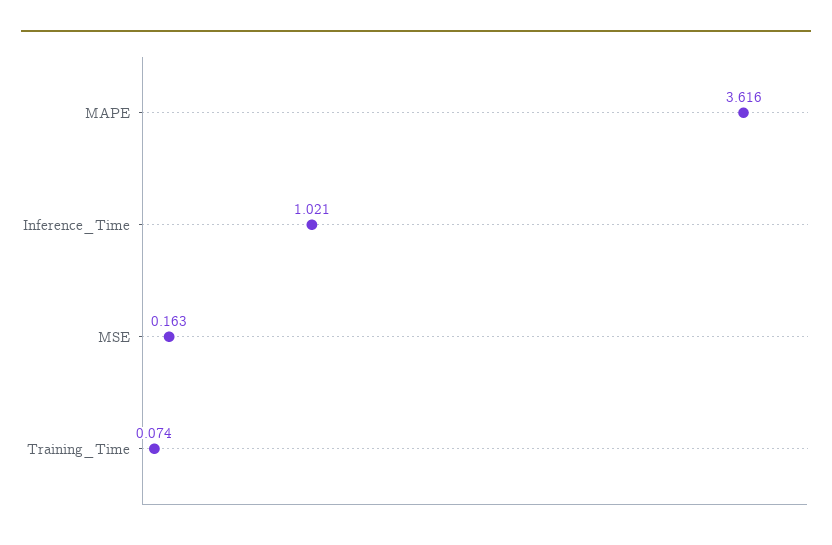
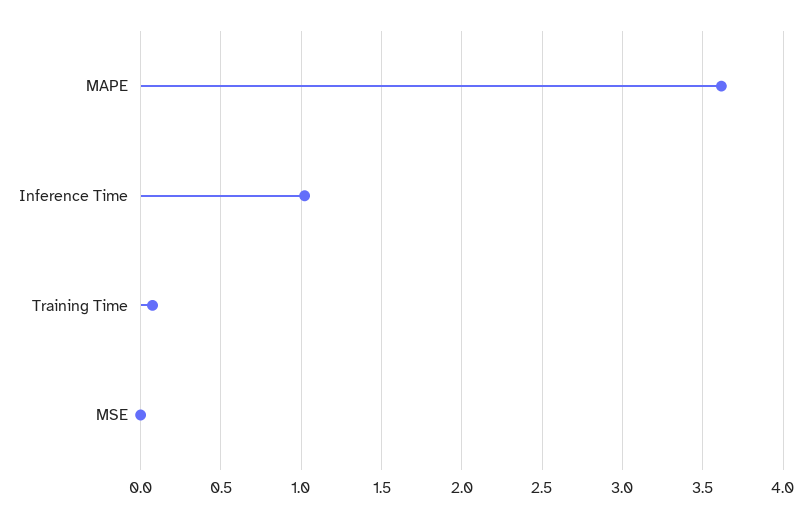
MSE: 0.163 -> 0

